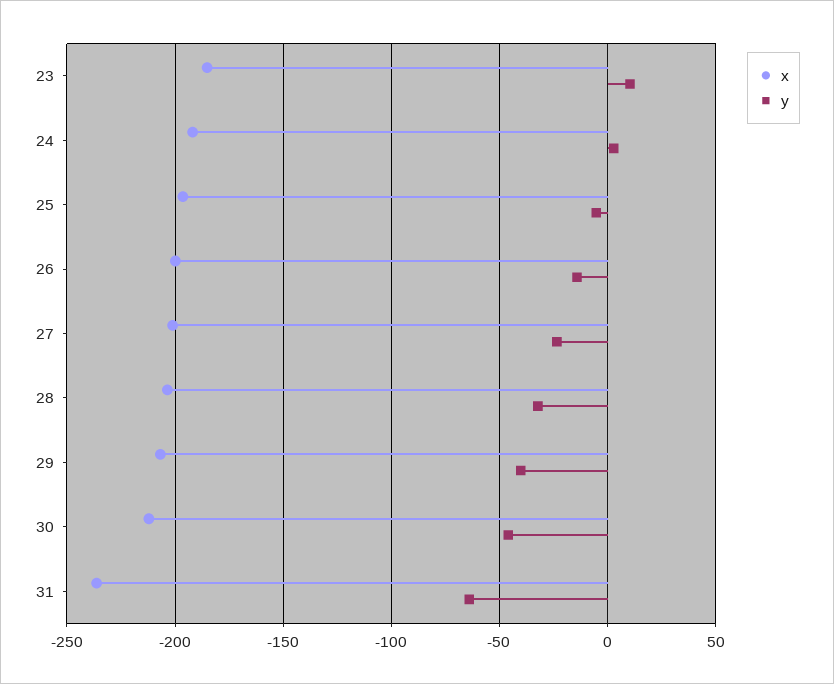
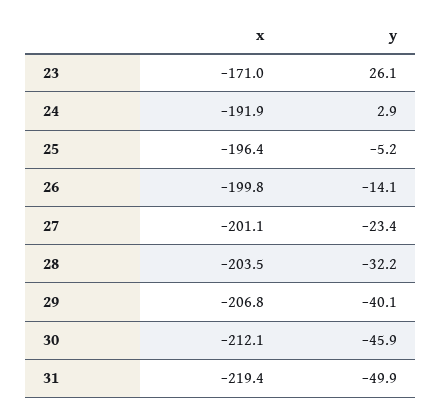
x, 23: -185 -> -171
y, 23: 10 -> 26.1
x, 31: -235 -> -219.4
y, 31: -65 -> -49.9

